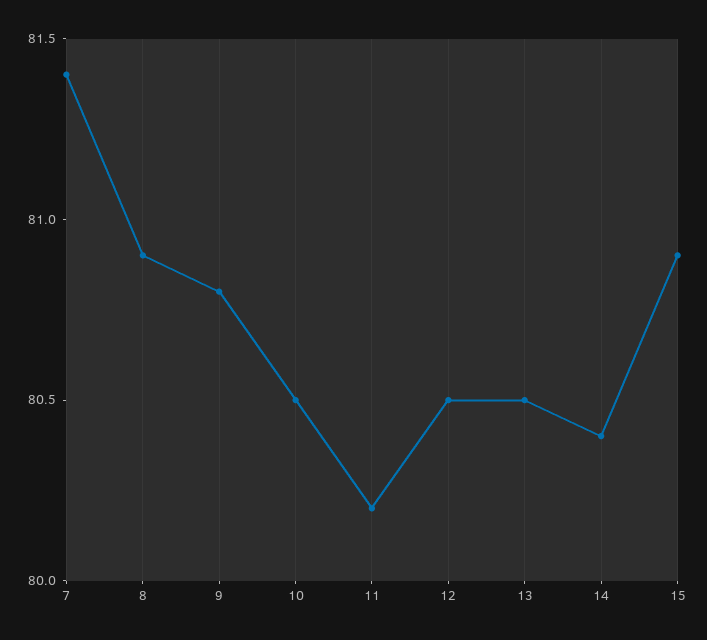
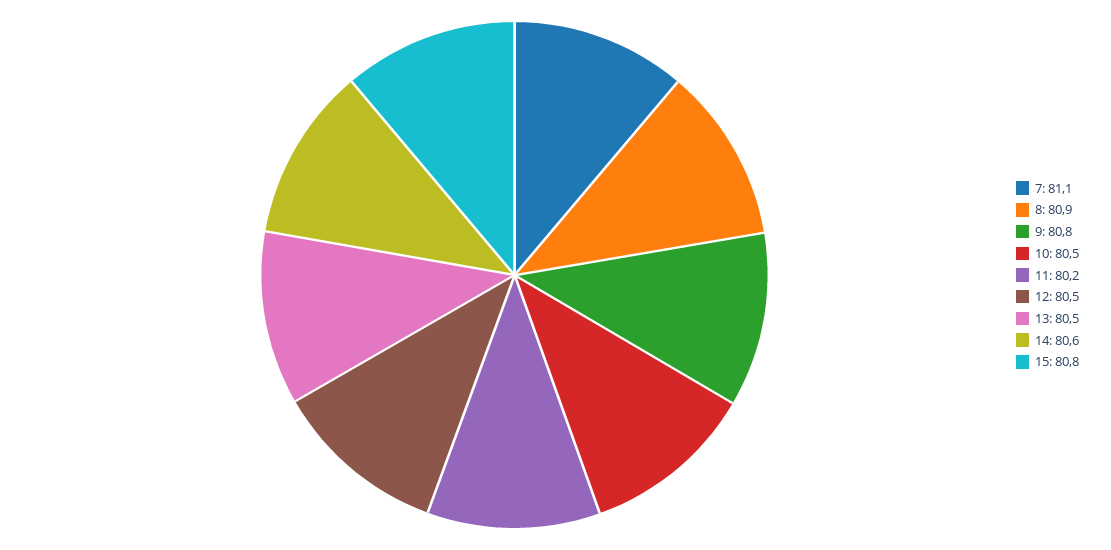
7: 81.4 -> 81.1
14: 80.4 -> 80.6
15: 80.9 -> 80.8

